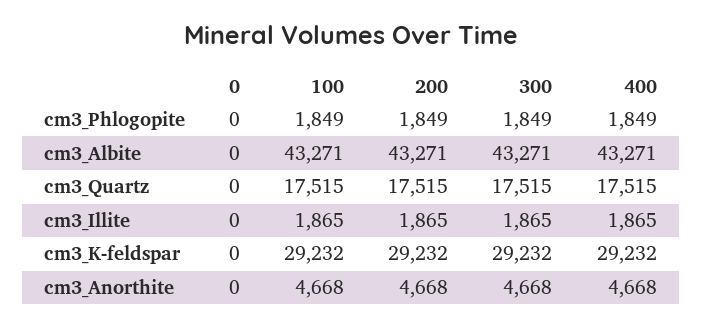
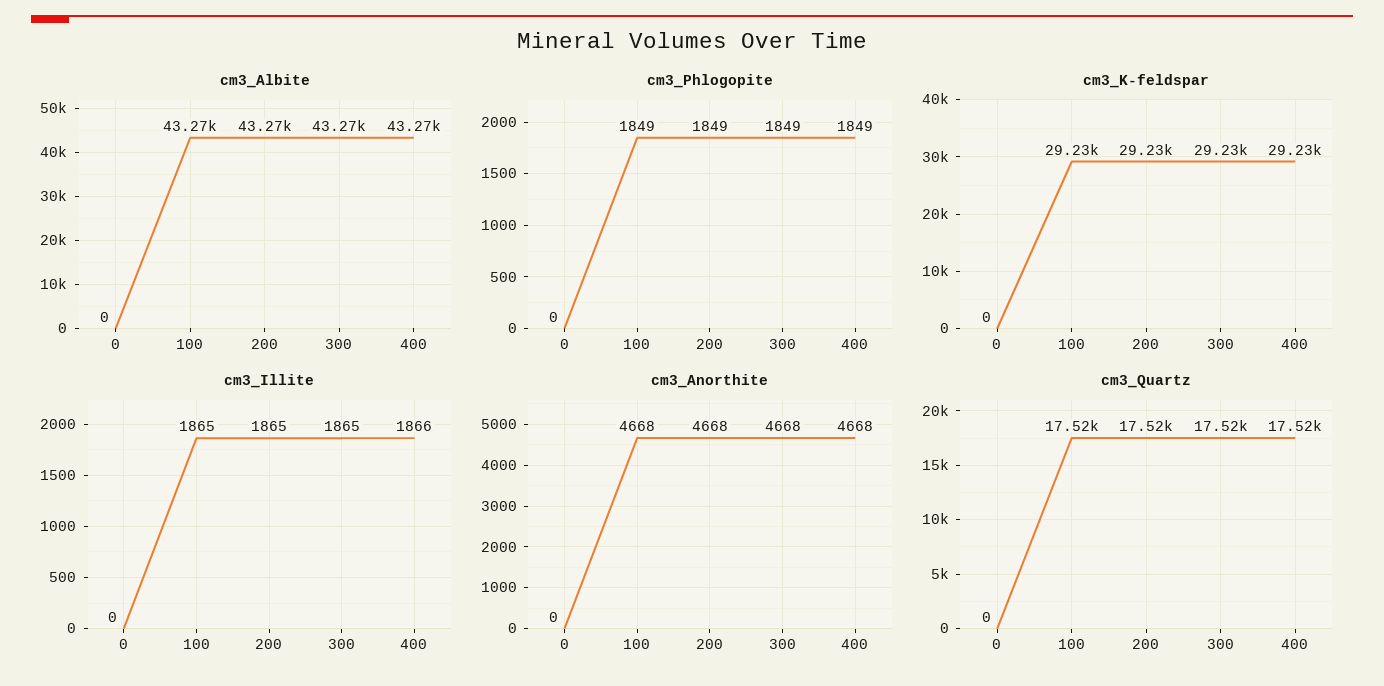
cm3_Illite, 400: 1865 -> 1866

